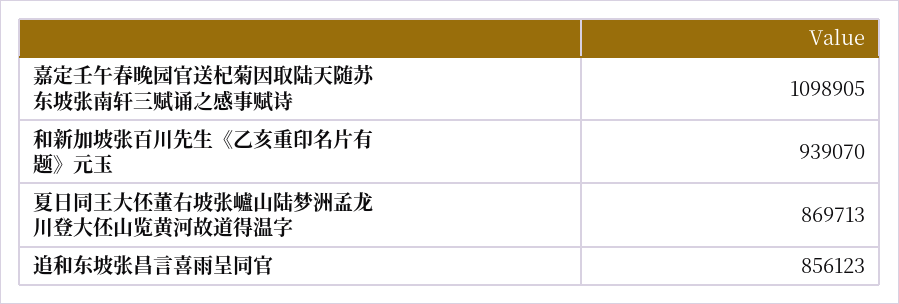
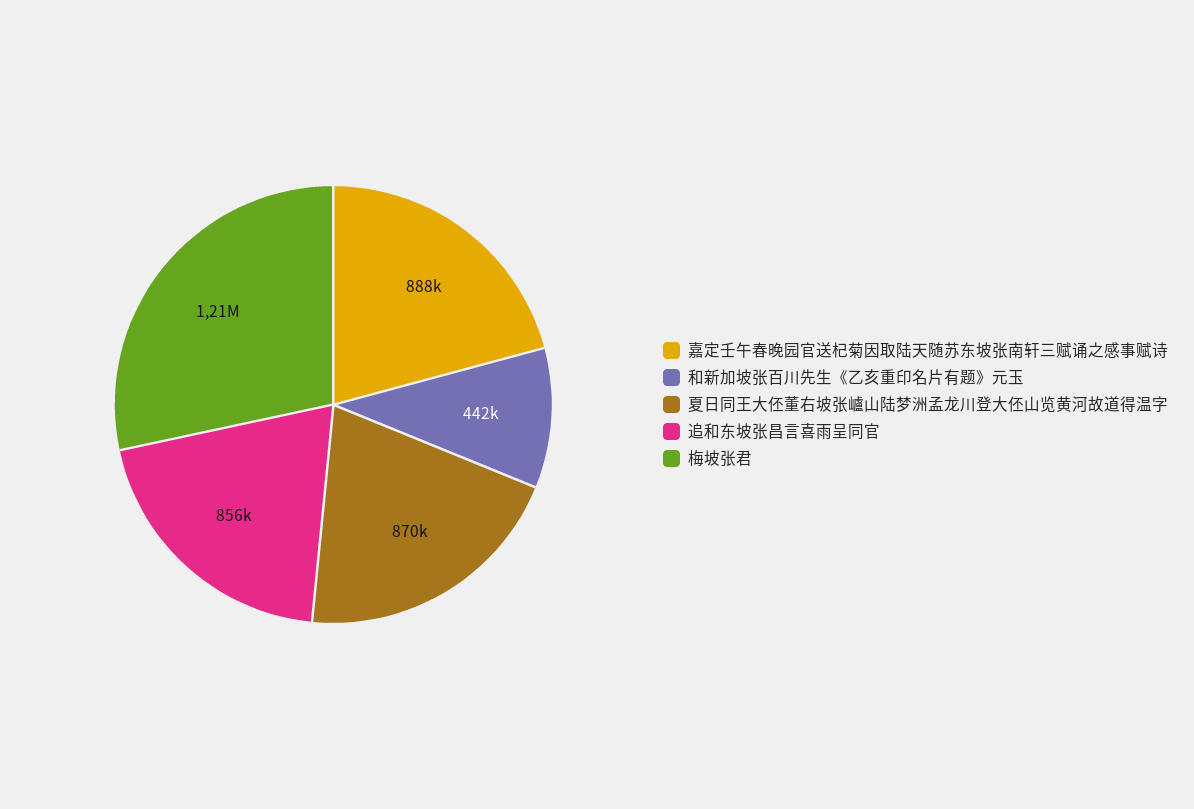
嘉定壬午春晚园官送杞菊因取陆天随苏东坡张南轩三赋诵之感事赋诗: 1098905 -> 888000
和新加坡张百川先生《乙亥重印名片有题》元玉: 939070 -> 442000
梅坡张君: none -> 1210000

